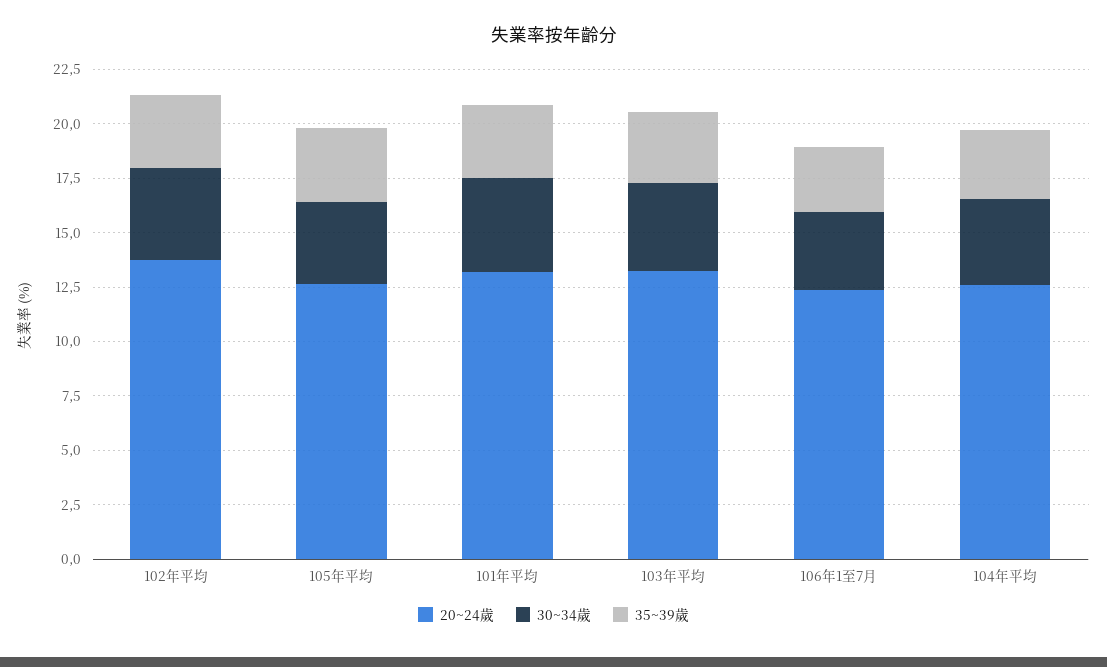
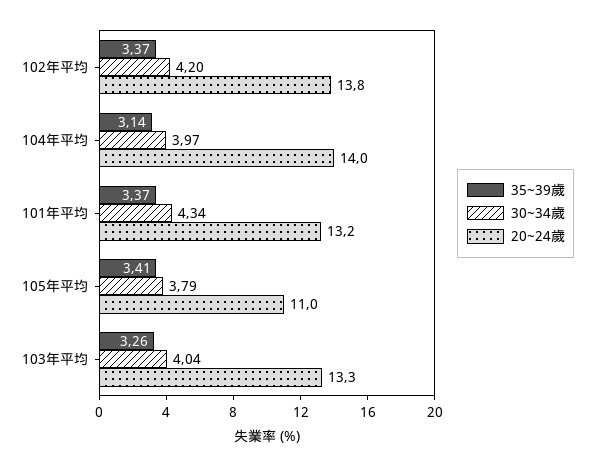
20~24歲, 105年平均: 12.5 -> 11
20~24歲, 106年1至7月: 12.5 -> none
30~34歲, 106年1至7月: 3.5 -> none
35~39歲, 106年1至7月: 3 -> none
20~24歲, 104年平均: 12.5 -> 14

